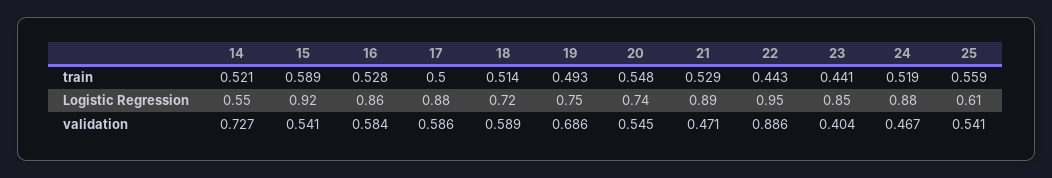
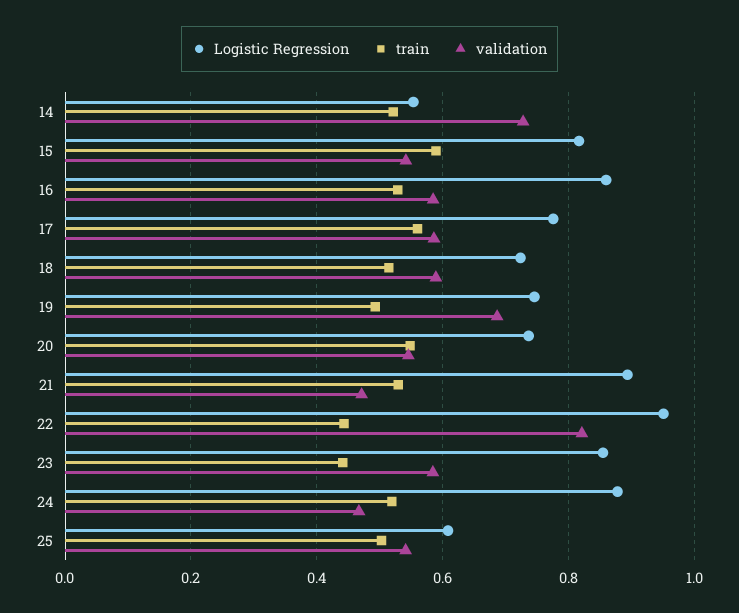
train, 17: 0.5 -> 0.56
train, 25: 0.559 -> 0.5
Logistic Regression, 15: 0.92 -> 0.82
Logistic Regression, 17: 0.88 -> 0.78
validation, 22: 0.886 -> 0.82
validation, 23: 0.404 -> 0.58

